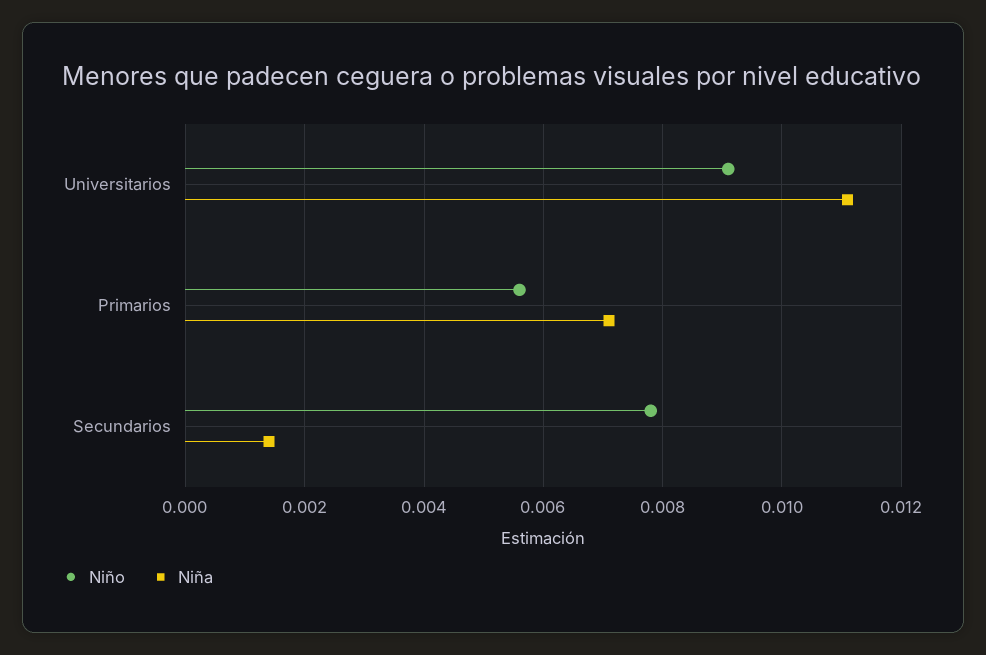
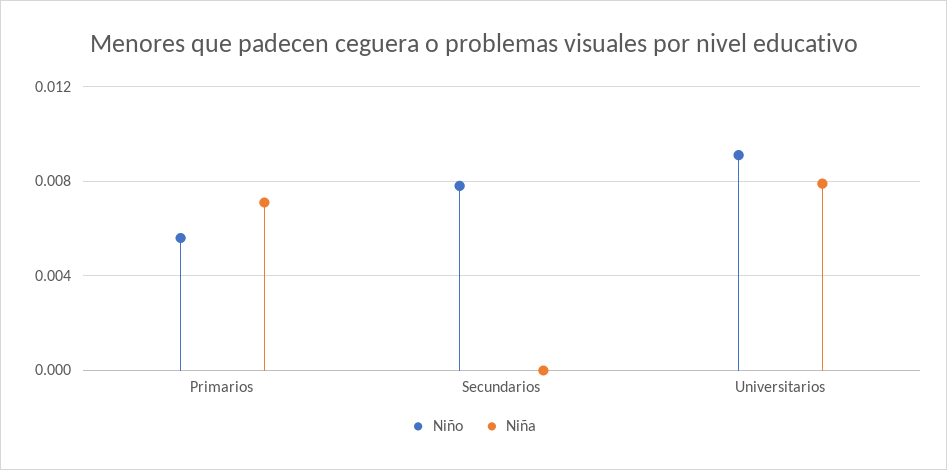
Niña, Universitarios: 0.011 -> 0.008
Niña, Secundarios: 0.0015 -> 0

